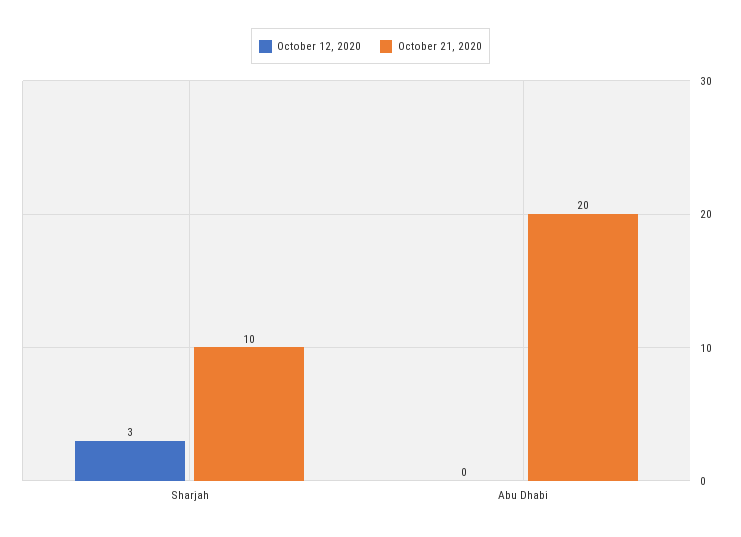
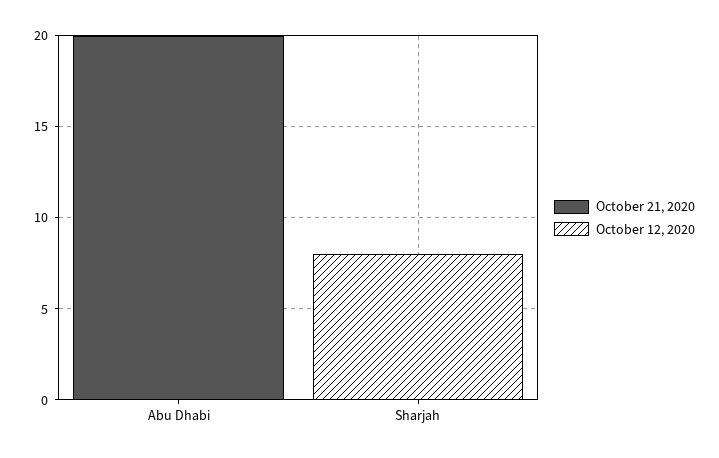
October 12, 2020, Sharjah: 3 -> 8
October 21, 2020, Sharjah: 10 -> 0

